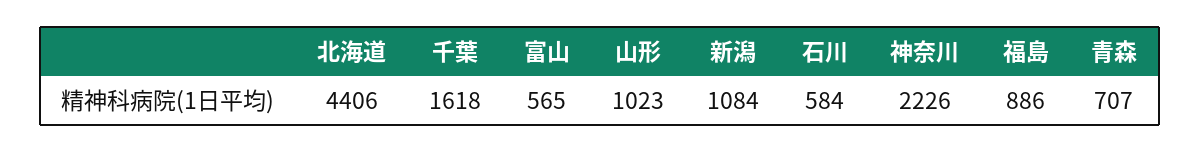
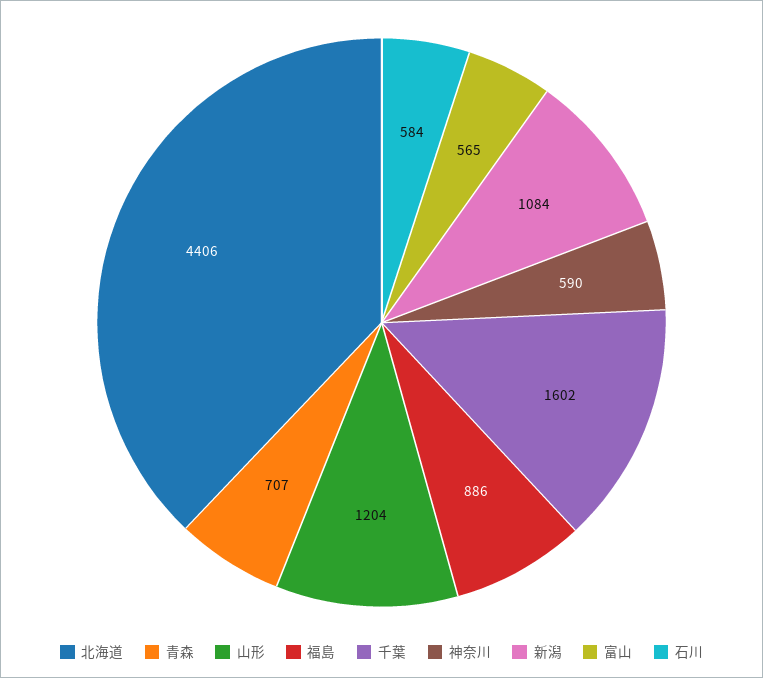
千葉: 1618 -> 1602
山形: 1023 -> 1204
神奈川: 2226 -> 590

